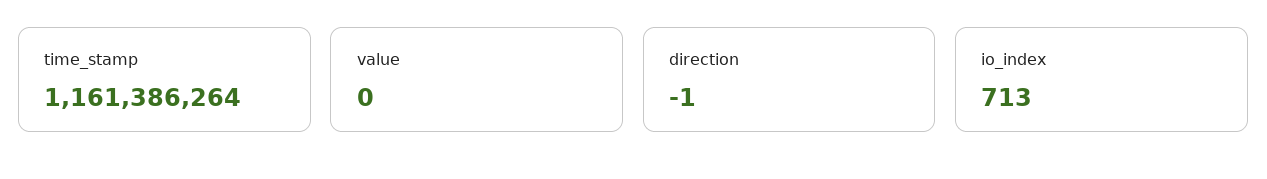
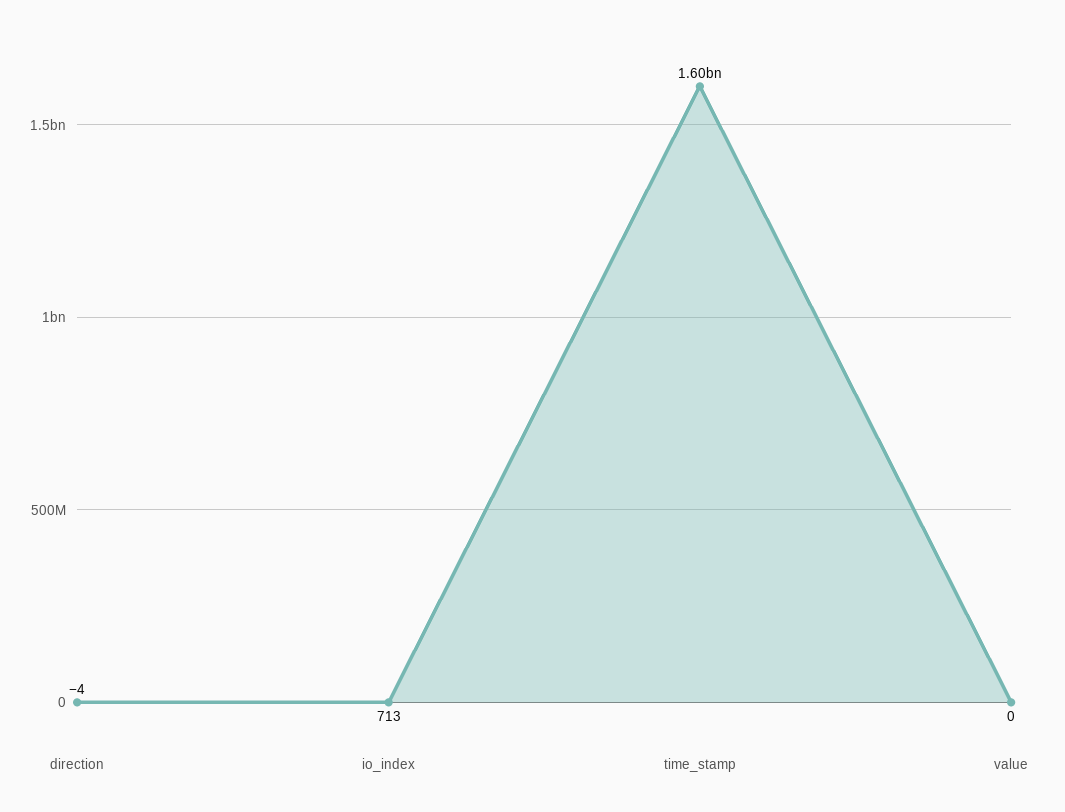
time_stamp: 1161386264 -> 1600000000
direction: -1 -> -4

